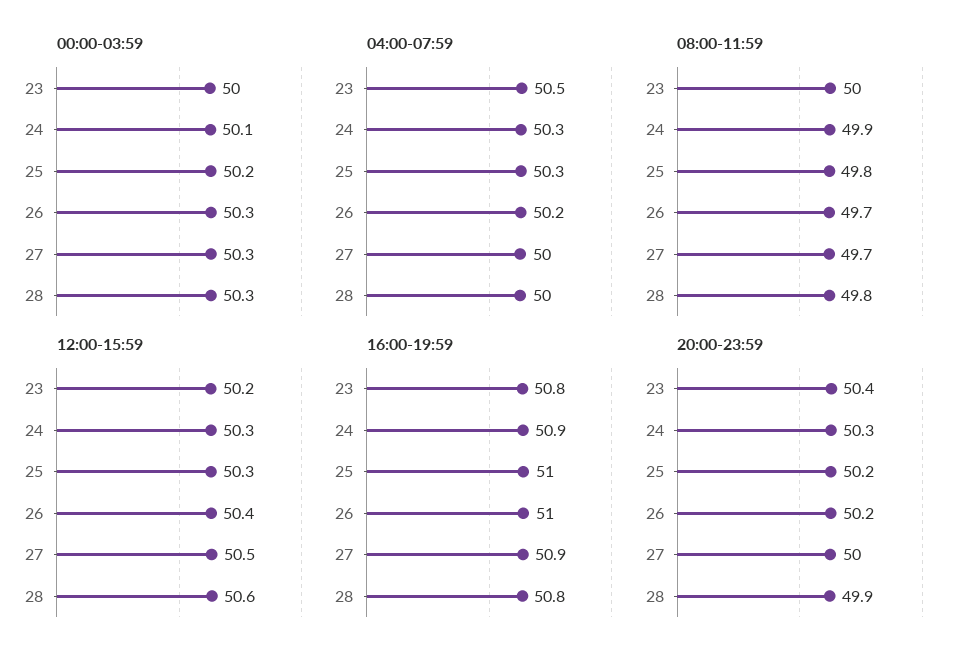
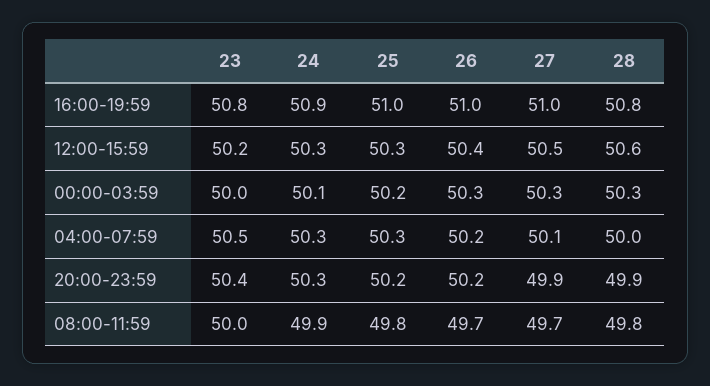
04:00-07:59, 27: 50 -> 50.1
16:00-19:59, 27: 50.9 -> 51
20:00-23:59, 27: 50 -> 49.9

